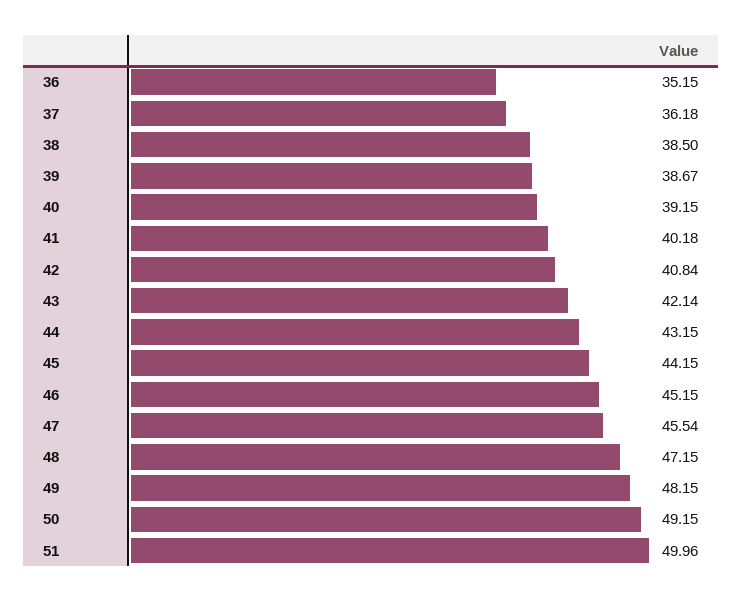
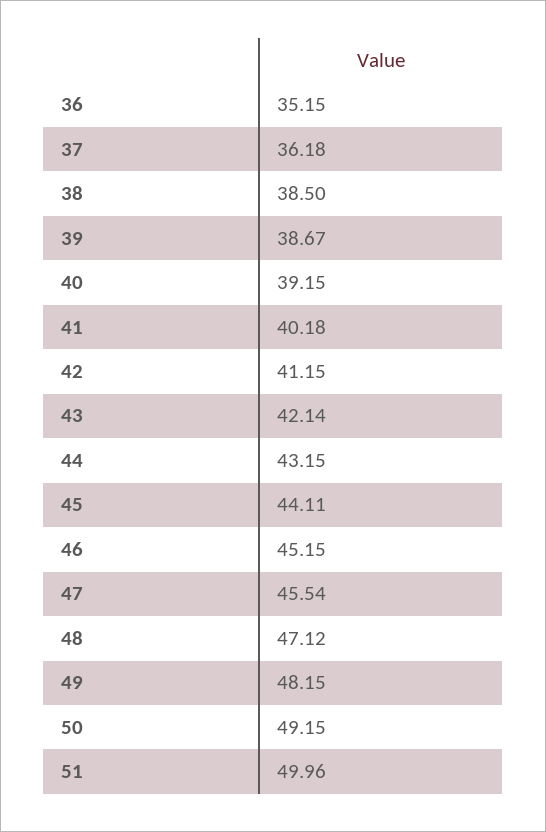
42: 40.84 -> 41.15
45: 44.15 -> 44.11
48: 47.15 -> 47.12

